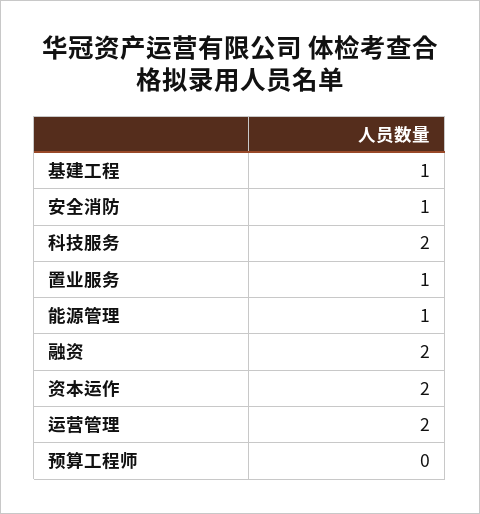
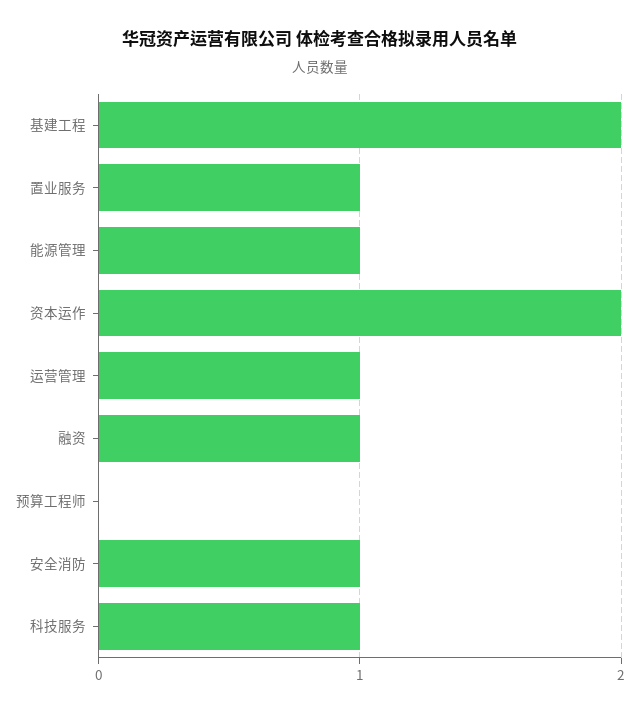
基建工程: 1 -> 2
科技服务: 2 -> 1
融资: 2 -> 1
运营管理: 2 -> 1

